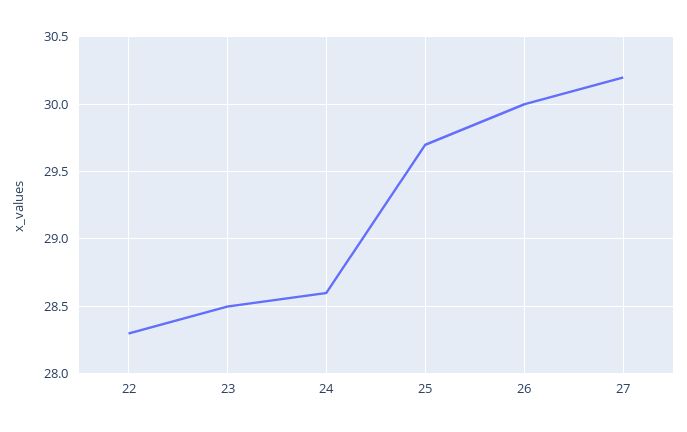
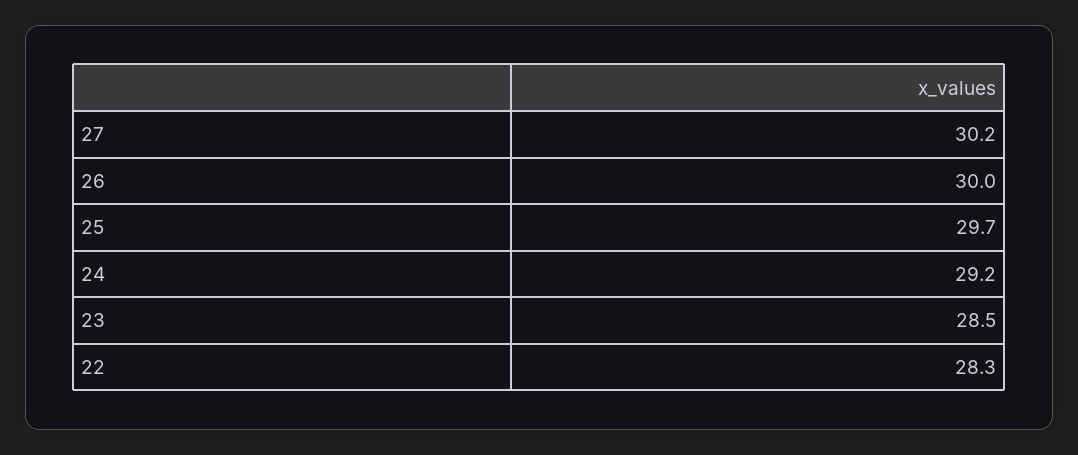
24: 28.6 -> 29.2

